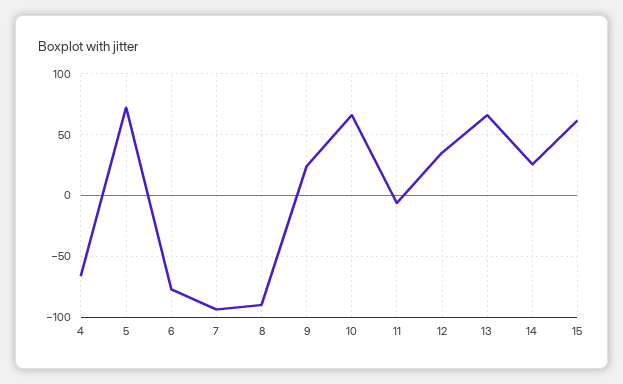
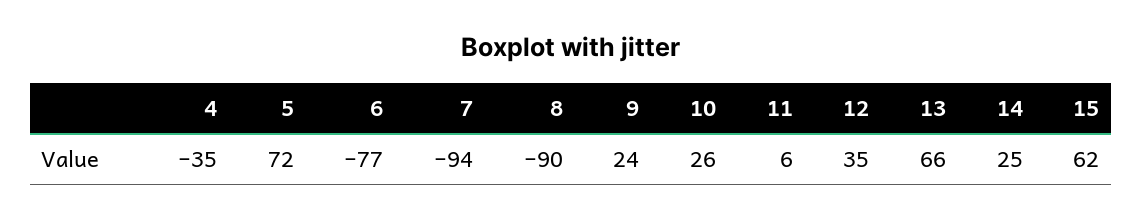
4: -65 -> -35
10: 65 -> 26
11: -5 -> 6

